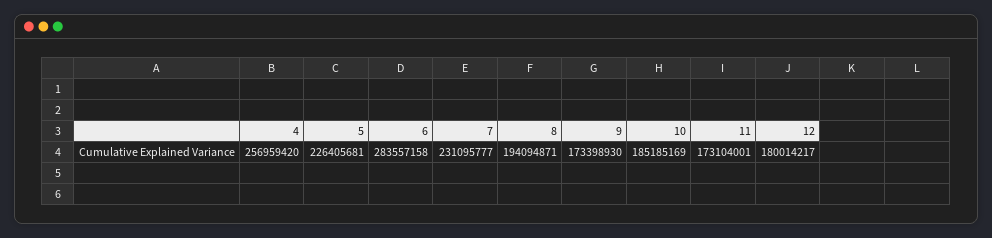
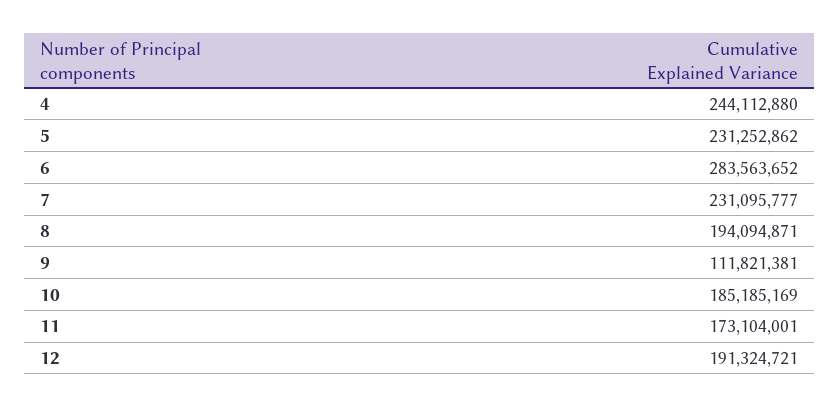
4: 256959420 -> 244112880
5: 226405681 -> 231252862
6: 283557158 -> 283563652
9: 173398930 -> 111821381
12: 180014217 -> 191324721

